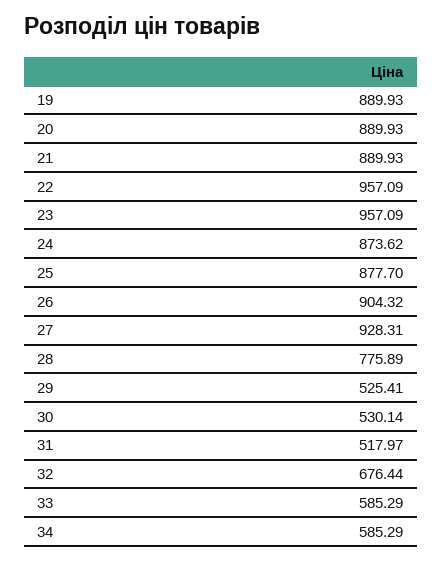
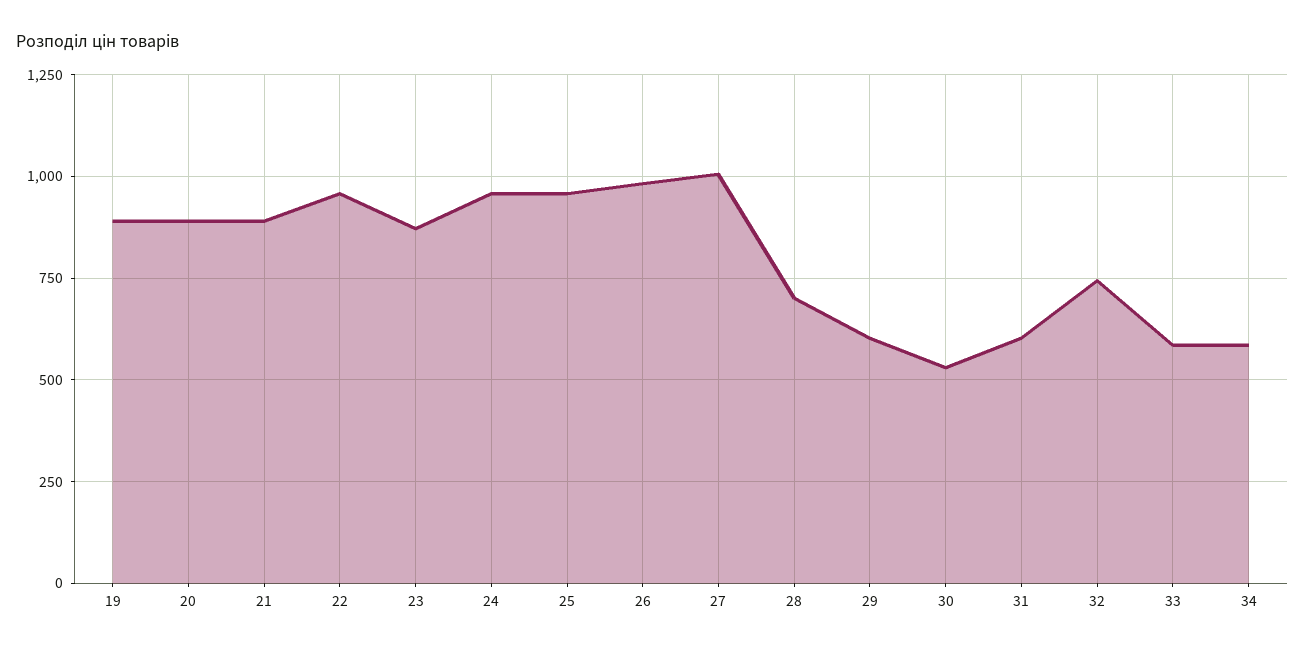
23: 957.09 -> 875
24: 873.62 -> 950
25: 877.7 -> 950
26: 904.32 -> 975
27: 928.31 -> 1000
28: 775.89 -> 700
29: 525.41 -> 600
31: 517.97 -> 600
32: 676.44 -> 750

